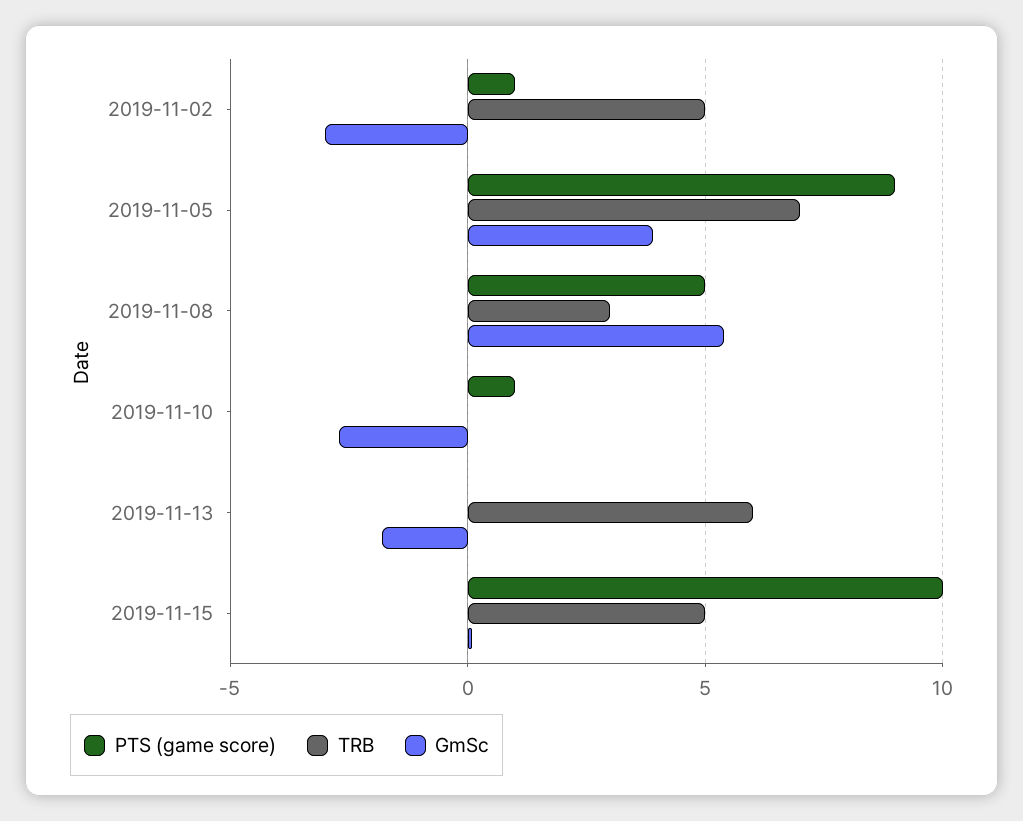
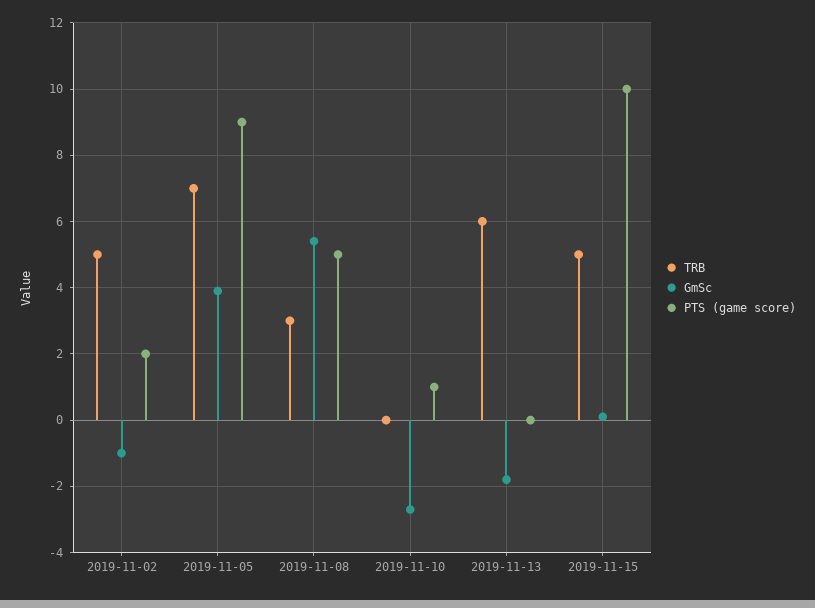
PTS (game score), 2019-11-02: 1 -> 2
GmSc, 2019-11-02: -3 -> -1

